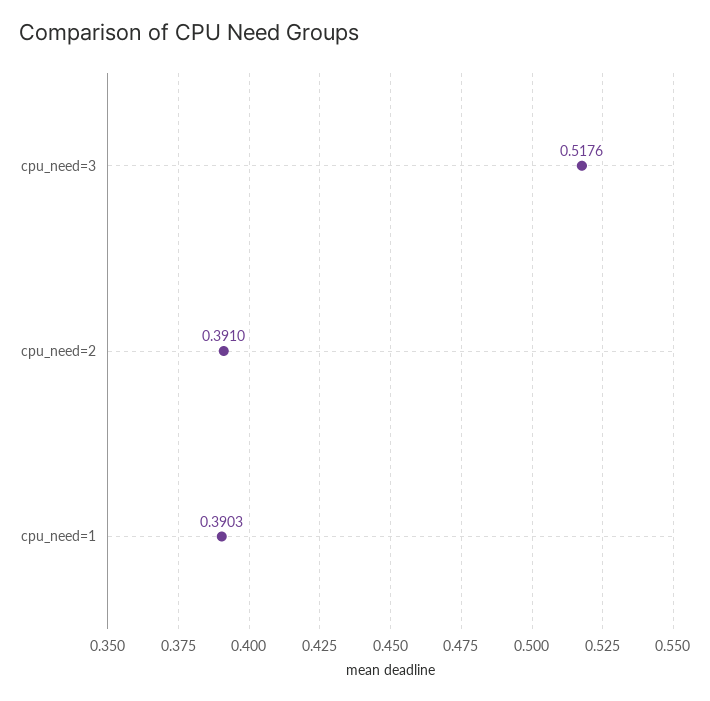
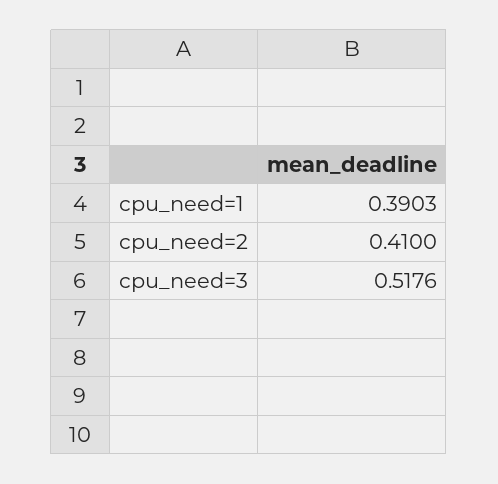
cpu_need=2: 0.391 -> 0.41

